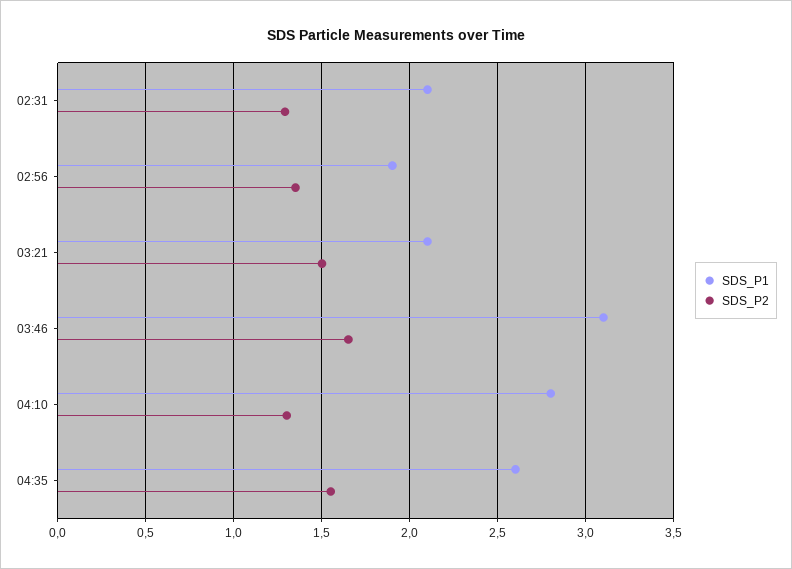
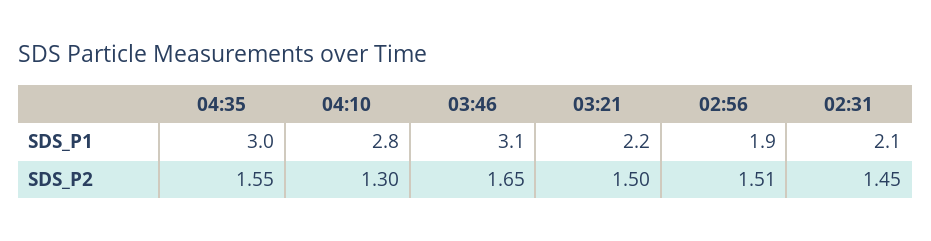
SDS_P2, 02:31: 1.3 -> 1.45
SDS_P2, 02:56: 1.35 -> 1.51
SDS_P1, 03:21: 2.1 -> 2.2
SDS_P1, 04:35: 2.6 -> 3

